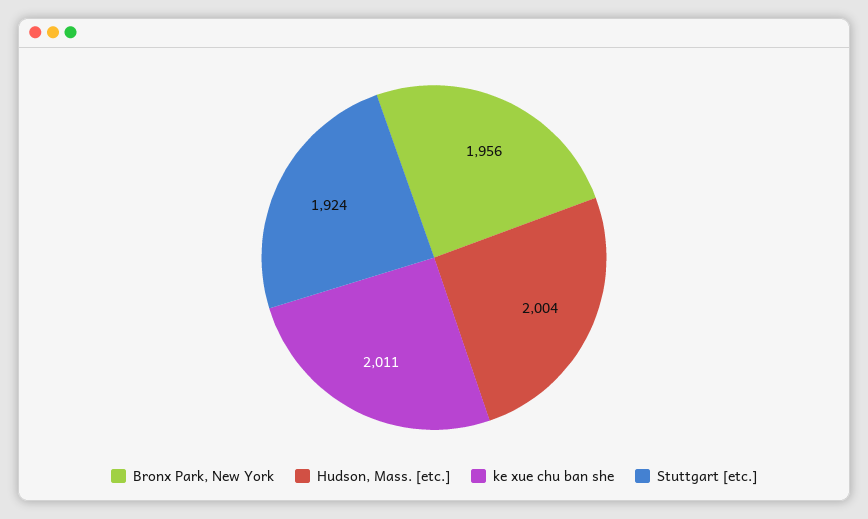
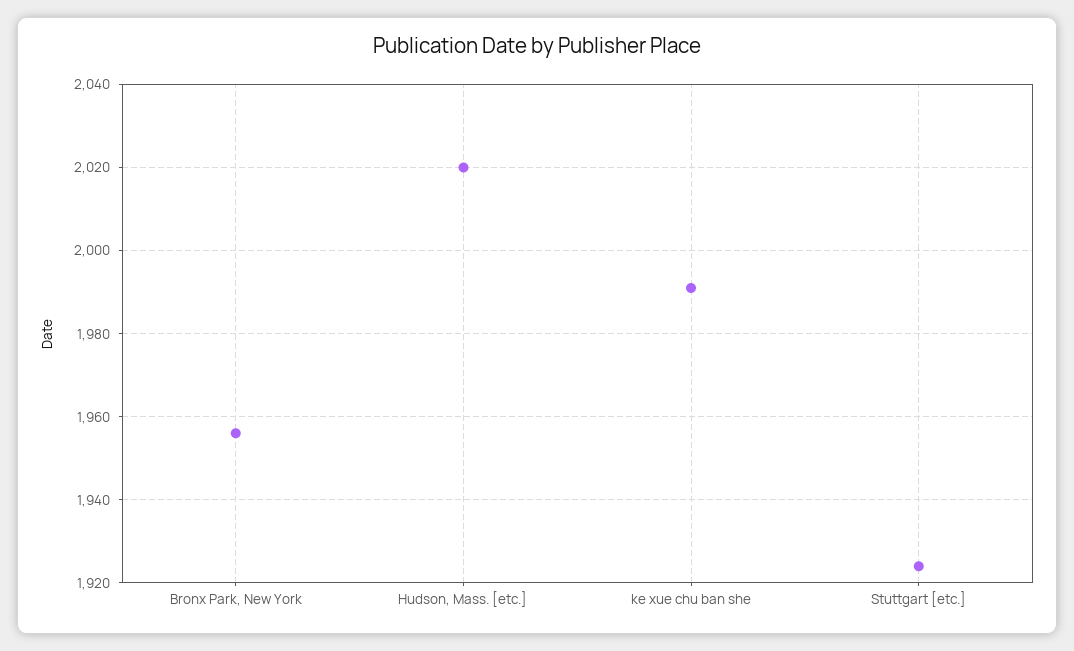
Hudson, Mass. [etc.]: 2004 -> 2020
ke xue chu ban she: 2011 -> 1990

